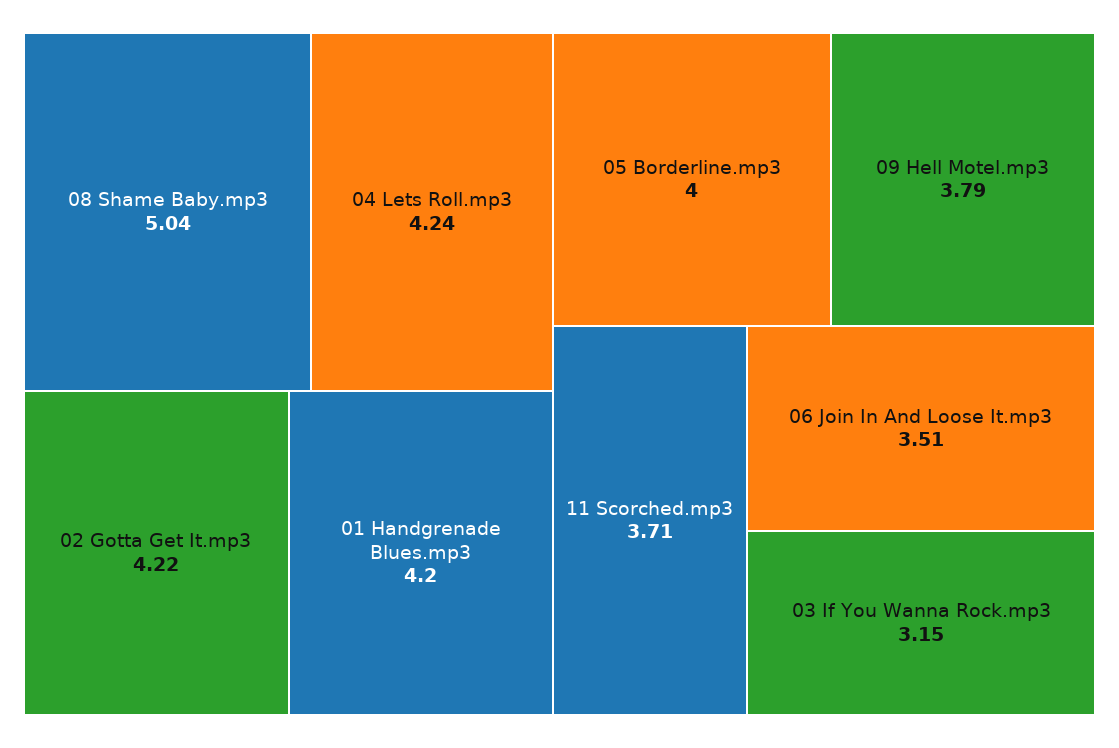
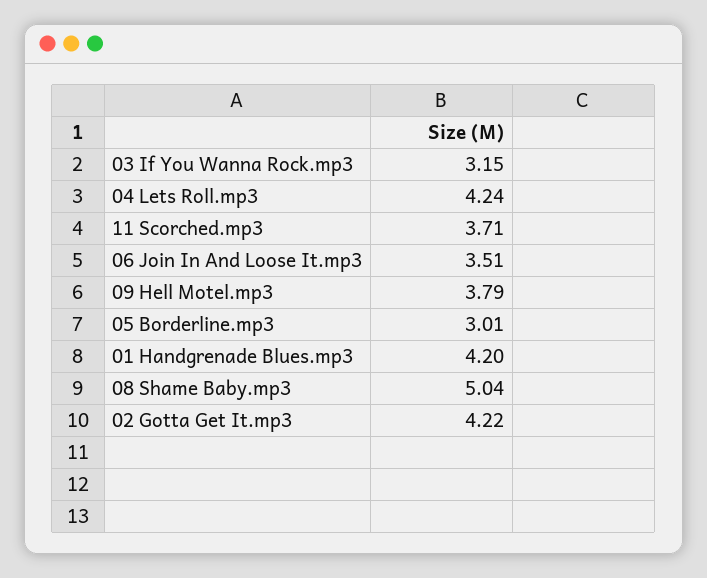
05 Borderline.mp3: 4 -> 3.01

